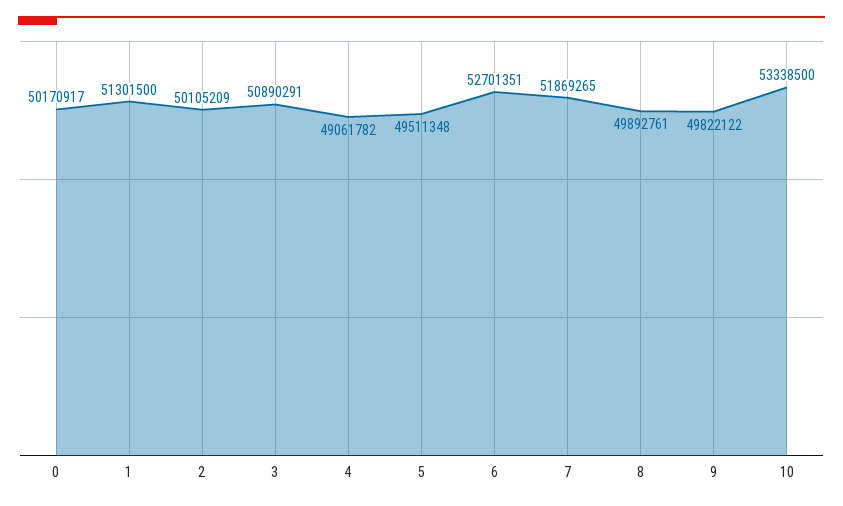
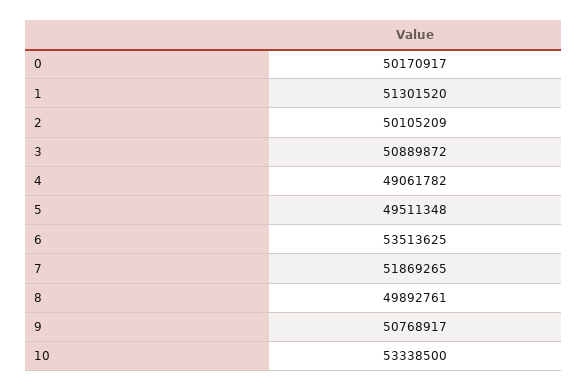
1: 51301500 -> 51301520
3: 50890291 -> 50889872
6: 52701351 -> 53513625
9: 49822122 -> 50768917

